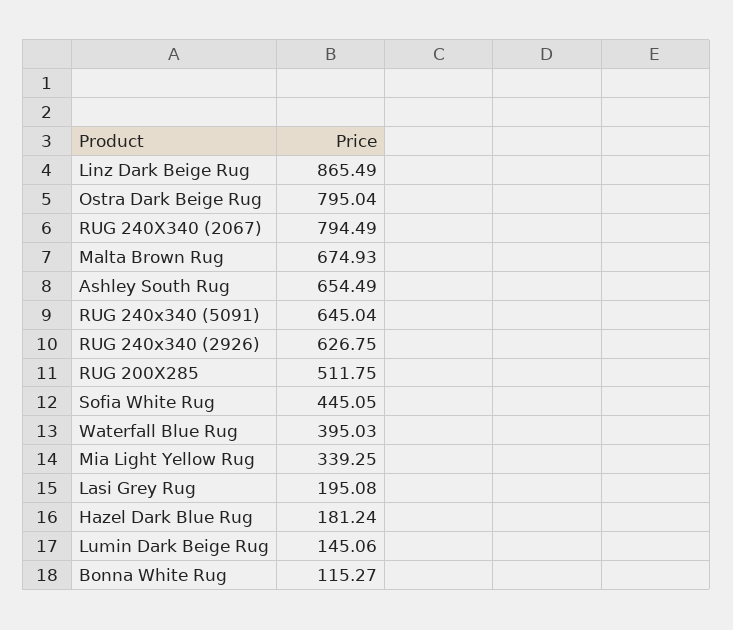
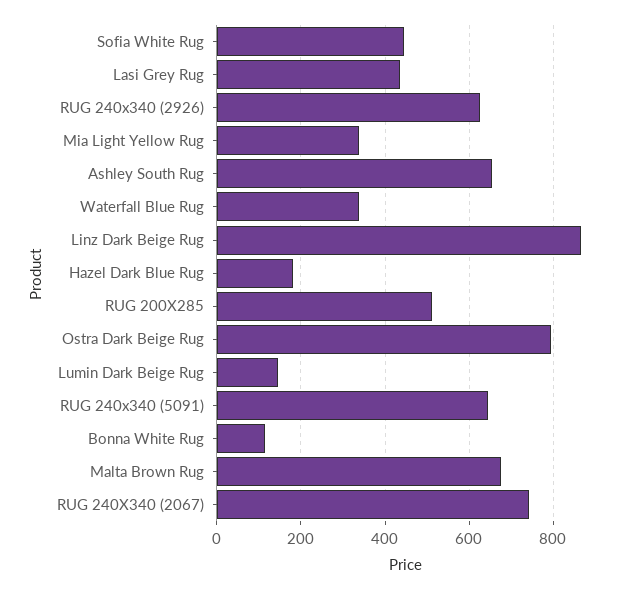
RUG 240X340 (2067): 794.49 -> 740
Waterfall Blue Rug: 395.03 -> 340
Lasi Grey Rug: 195.08 -> 440

